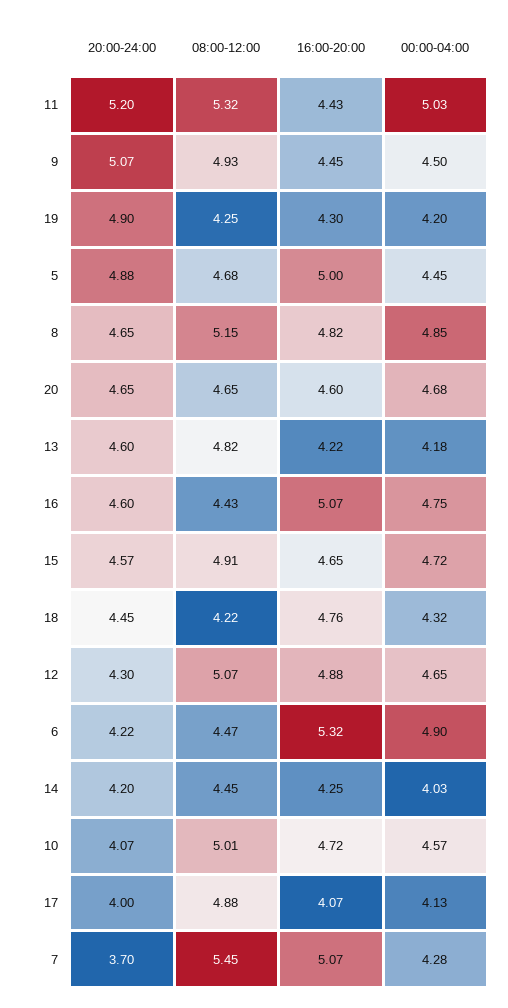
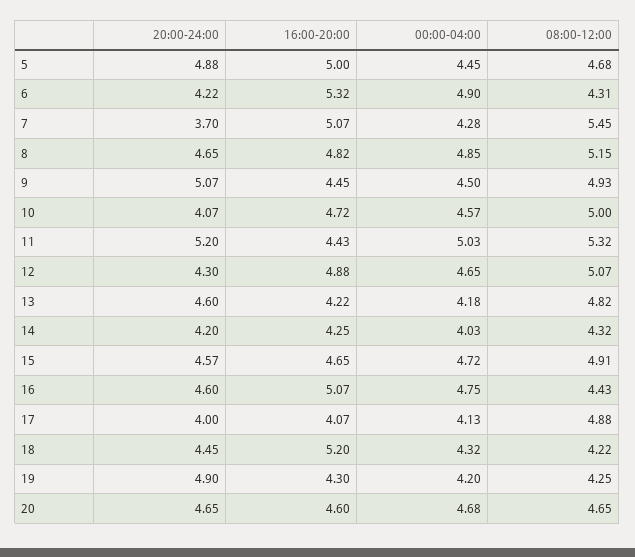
16:00-20:00, 18: 4.76 -> 5.2
08:00-12:00, 6: 4.47 -> 4.31
08:00-12:00, 14: 4.45 -> 4.32
08:00-12:00, 10: 5.01 -> 5

